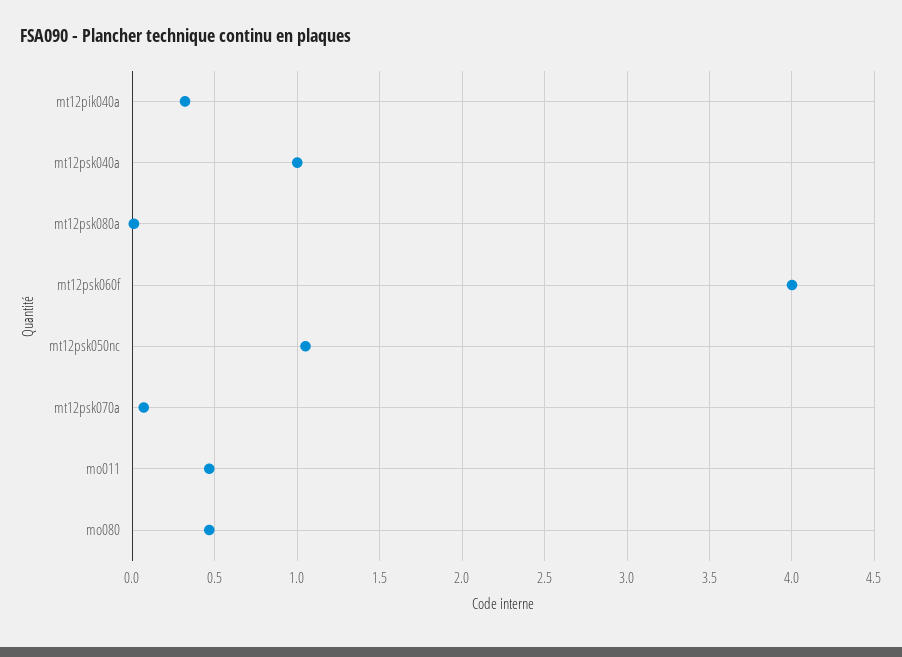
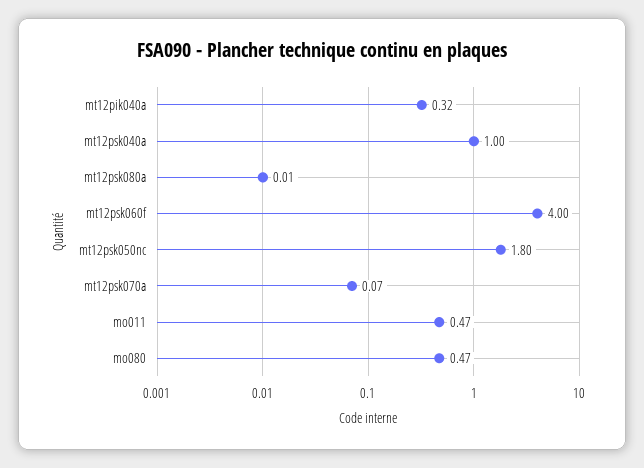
mt12psk050nc: 1.05 -> 1.8

